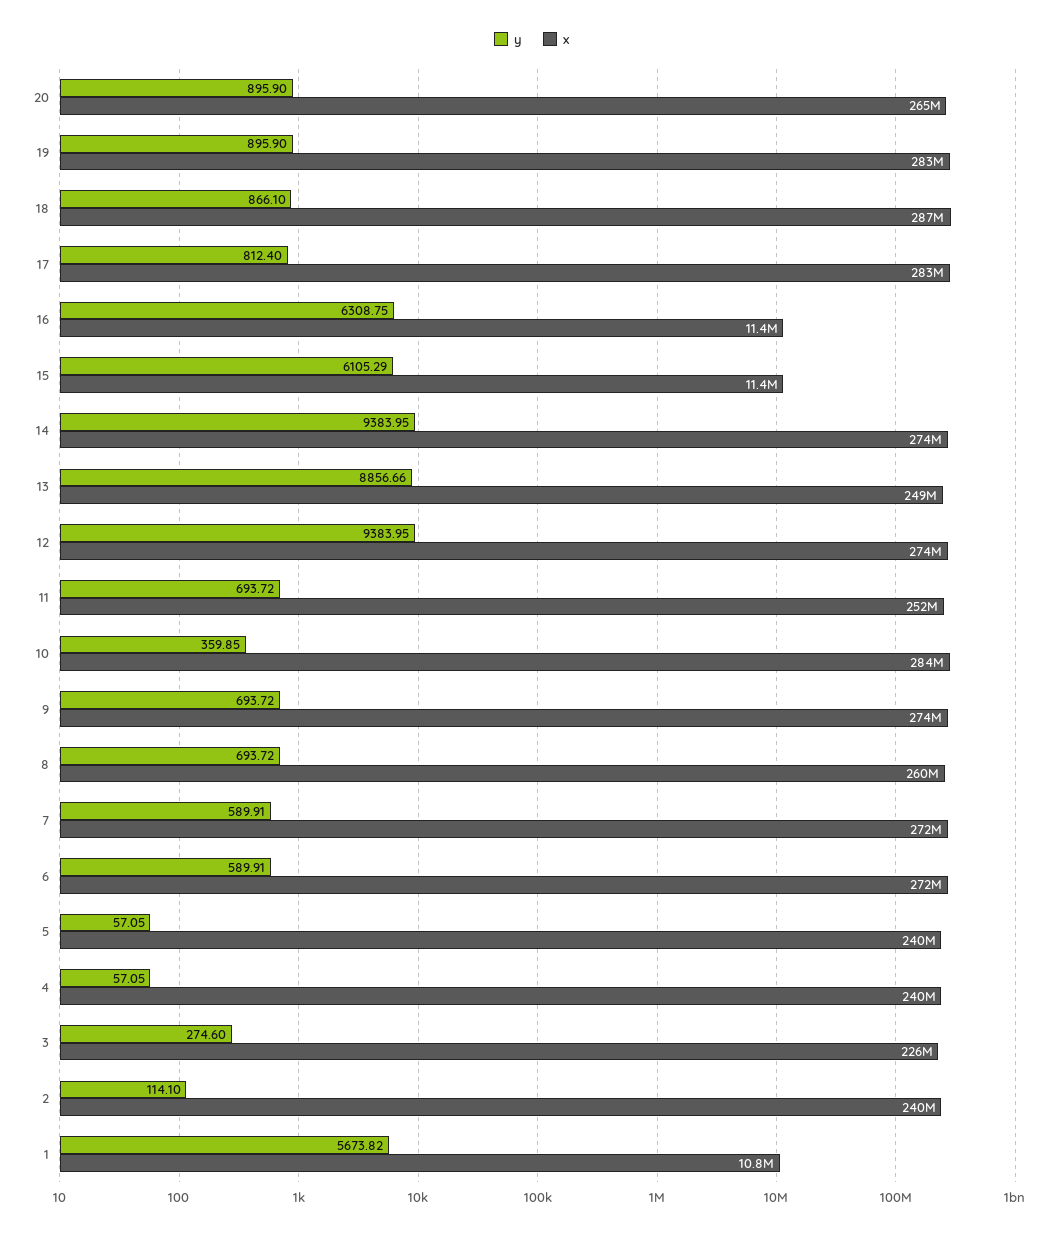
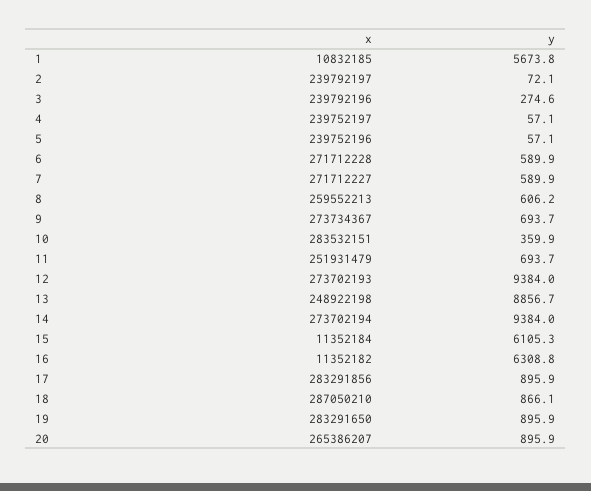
y, 17: 812.4 -> 895.9
y, 8: 693.72 -> 606.2
x, 3: 226000000 -> 239792196
y, 2: 114.1 -> 72.1

